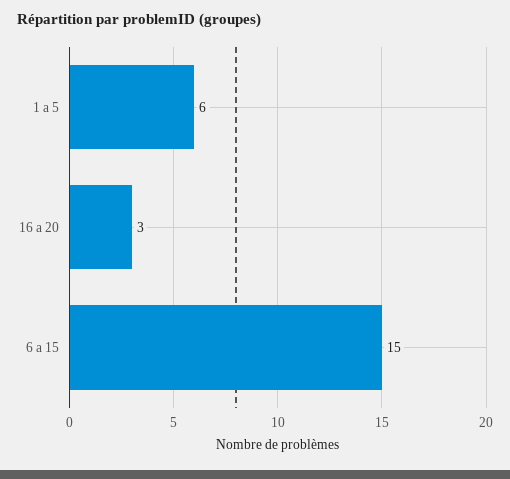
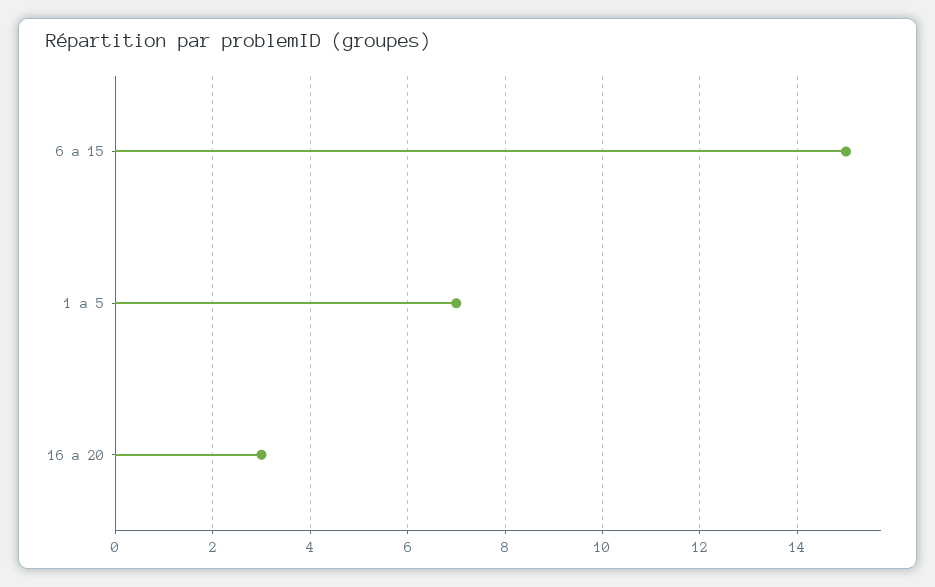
1 a 5: 6 -> 7

